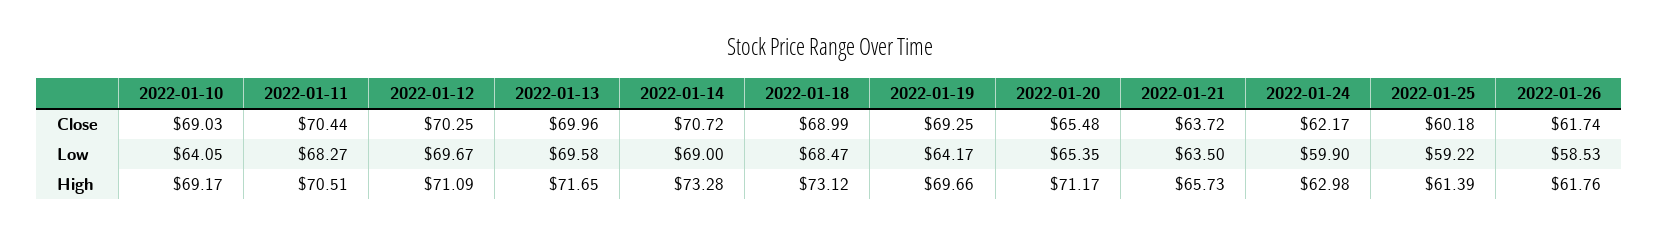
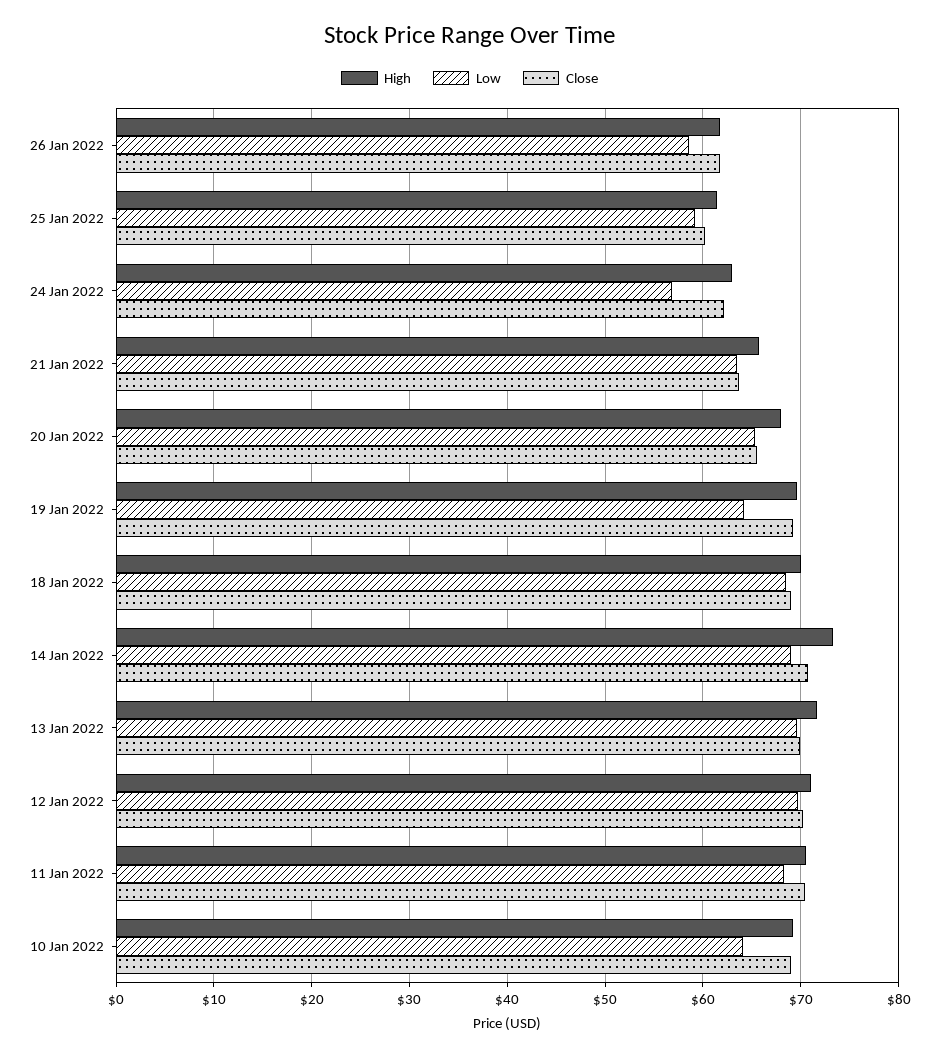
Low, 2022-01-24: 59.9 -> 57
High, 2022-01-18: 73.12 -> 70
High, 2022-01-20: 71.17 -> 68

